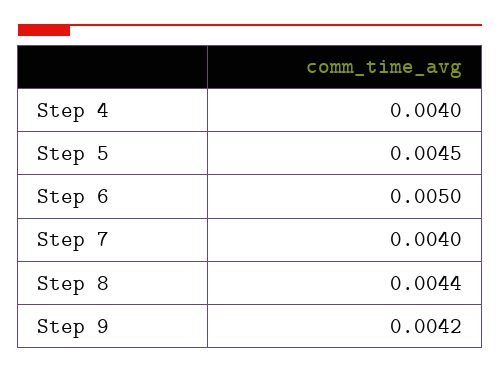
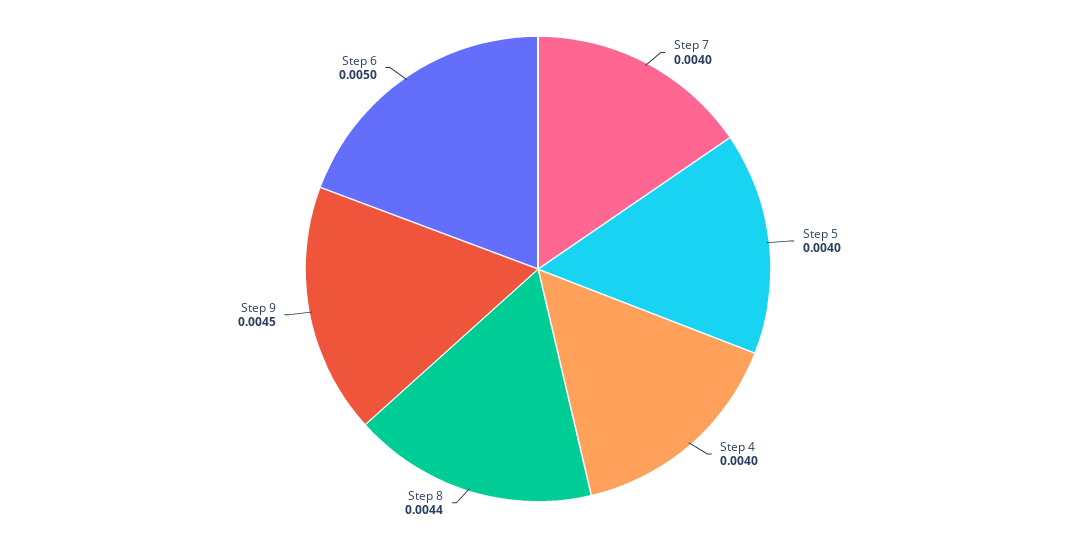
Step 5: 0.0045 -> 0.004
Step 9: 0.0042 -> 0.0045

